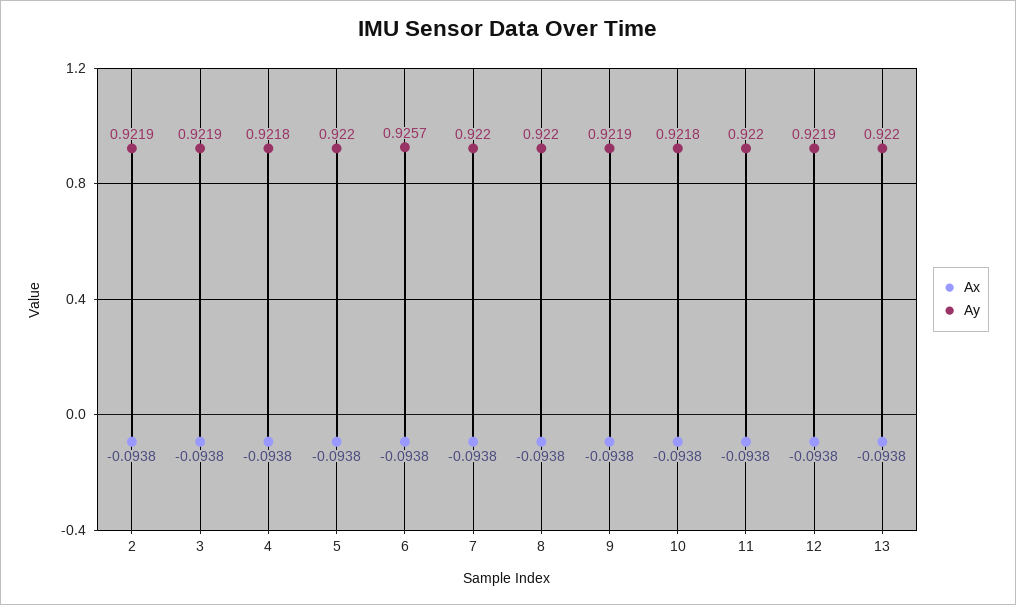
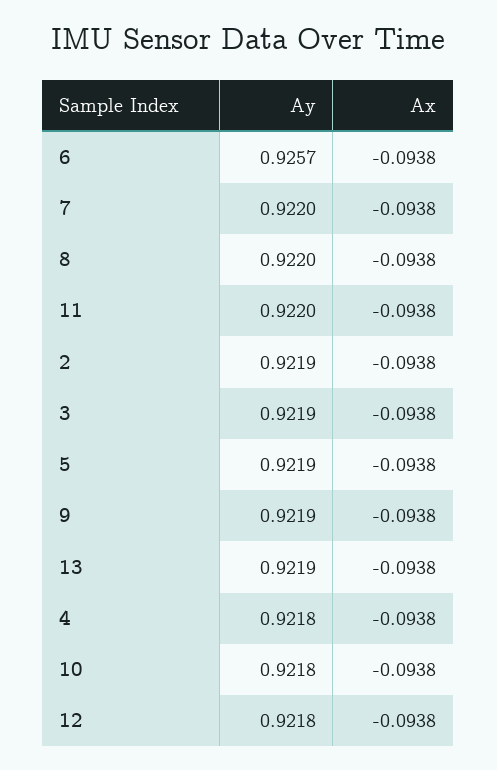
Ay, 5: 0.922 -> 0.9219
Ay, 12: 0.9219 -> 0.9218
Ay, 13: 0.922 -> 0.9219

